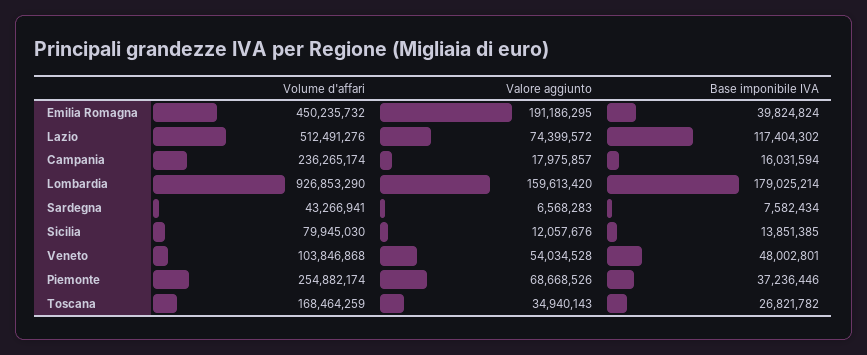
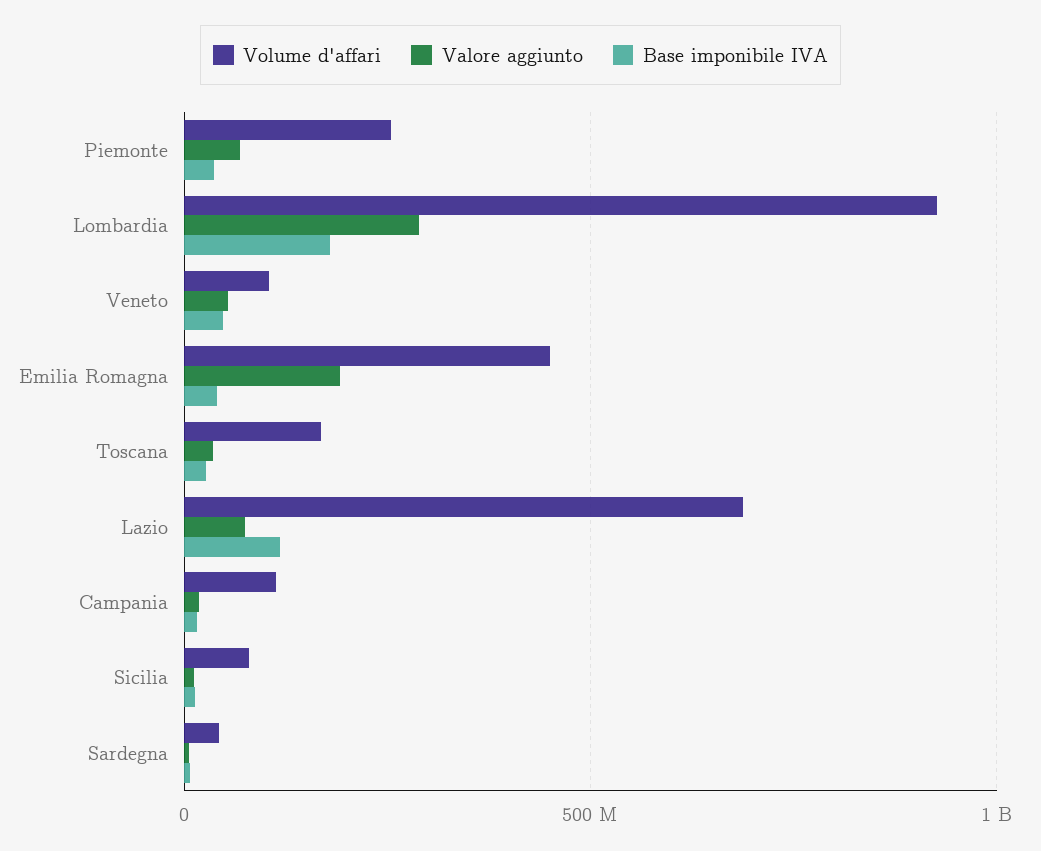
Volume d'affari, Lazio: 512491276 -> 700000000
Volume d'affari, Campania: 236265174 -> 100000000
Valore aggiunto, Lombardia: 159613420 -> 300000000

